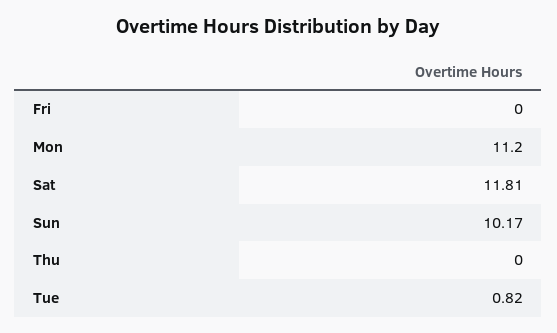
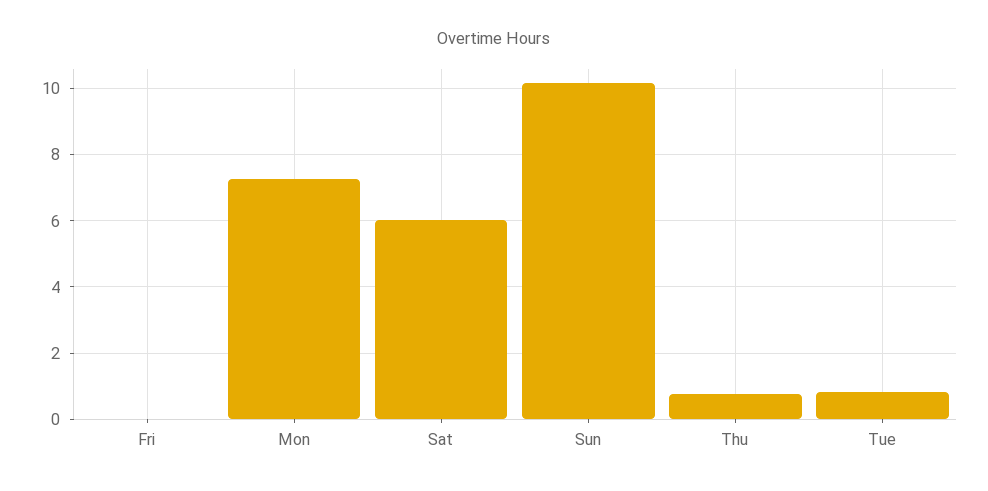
Mon: 11.2 -> 7.2
Sat: 11.81 -> 6
Thu: 0 -> 0.8

